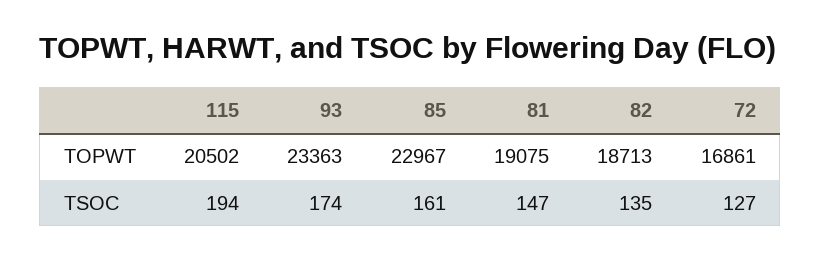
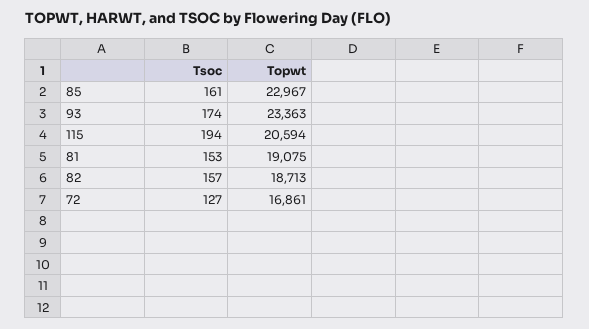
115, TOPWT: 20502 -> 20594
81, TSOC: 147 -> 153
82, TSOC: 135 -> 157

